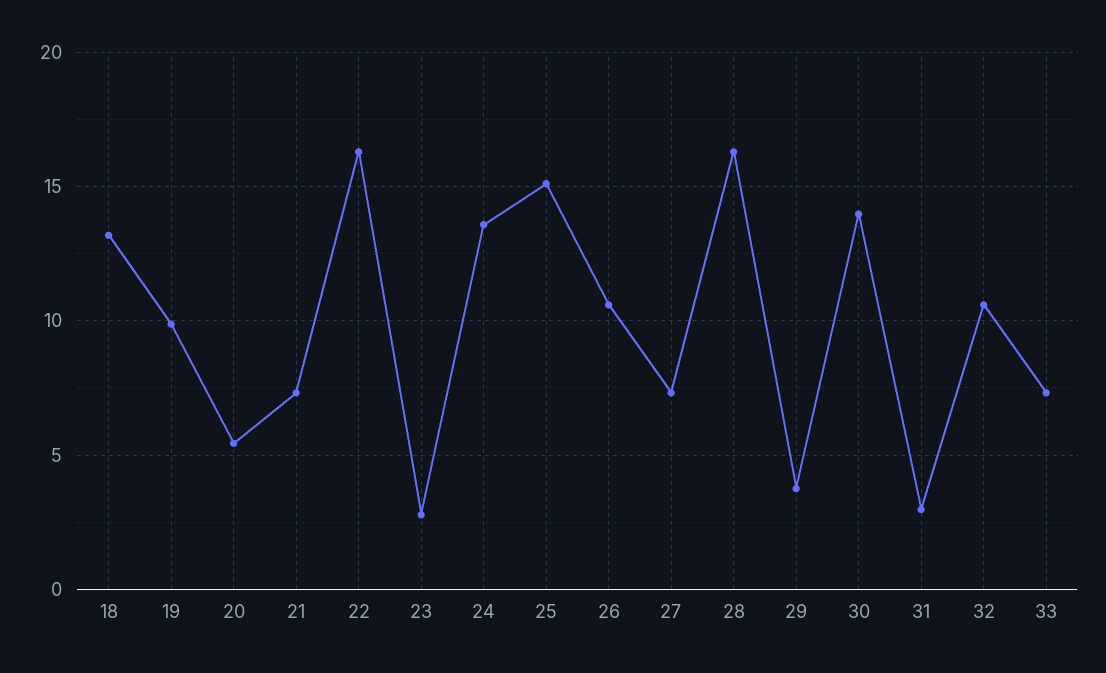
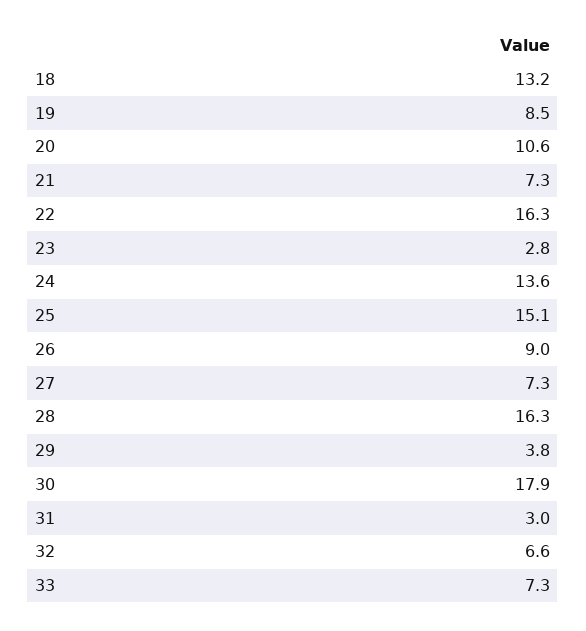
19: 10 -> 8.5
20: 5.5 -> 10.6
26: 10.5 -> 9
30: 14 -> 17.9
32: 10.5 -> 6.6

